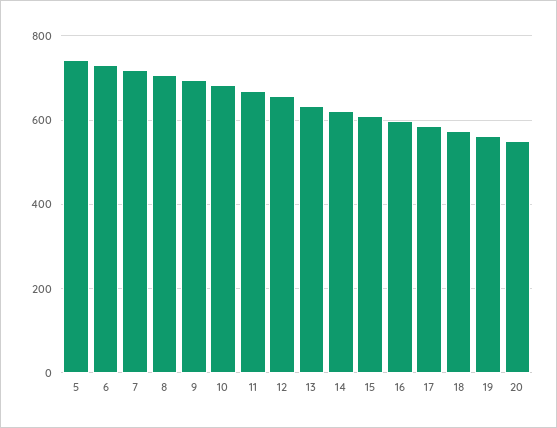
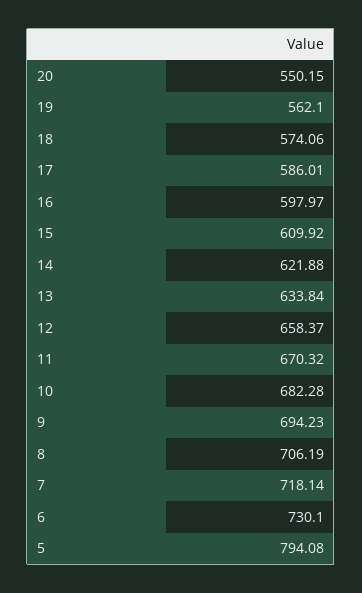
5: 740 -> 794.08

